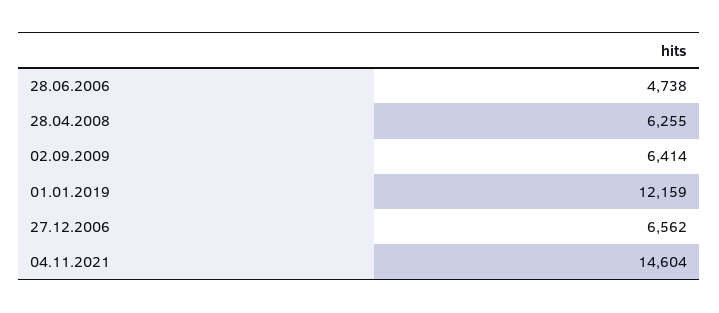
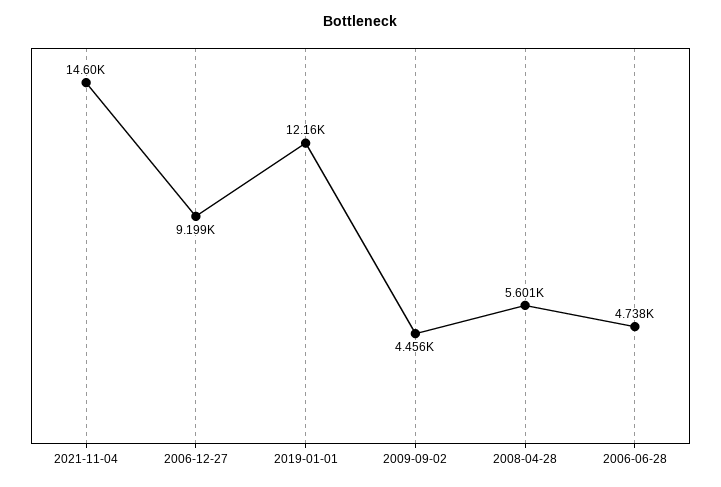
28.04.2008: 6255 -> 5601
02.09.2009: 6414 -> 4456
27.12.2006: 6562 -> 9199

